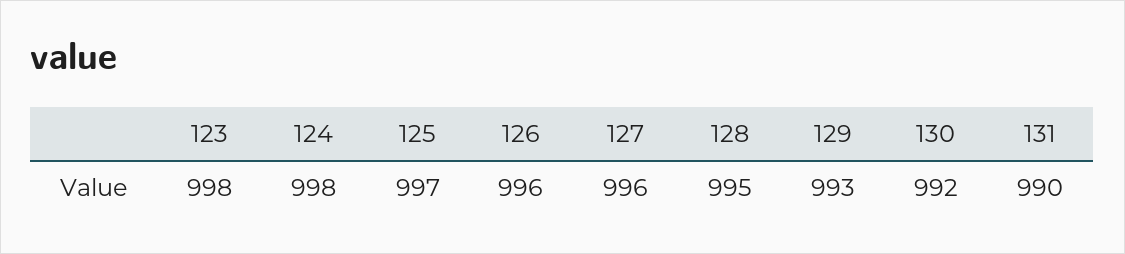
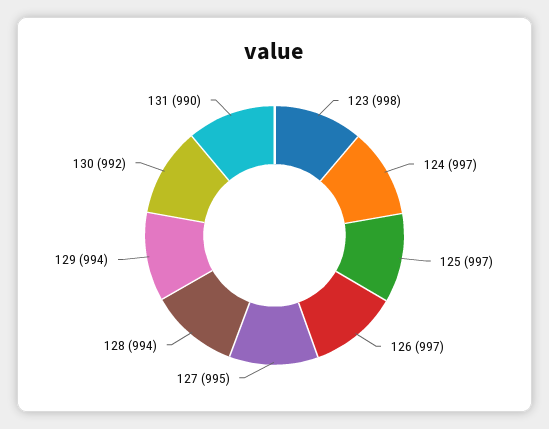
124: 998 -> 997
126: 996 -> 997
127: 996 -> 995
128: 995 -> 994
129: 993 -> 994

